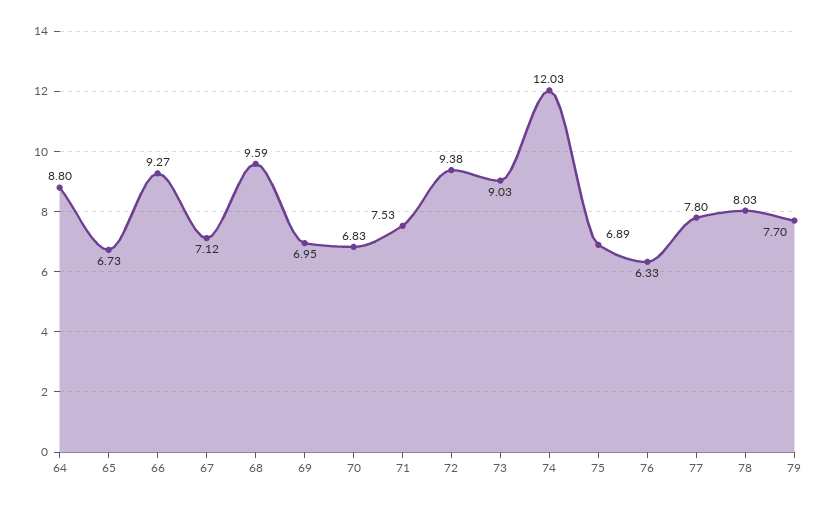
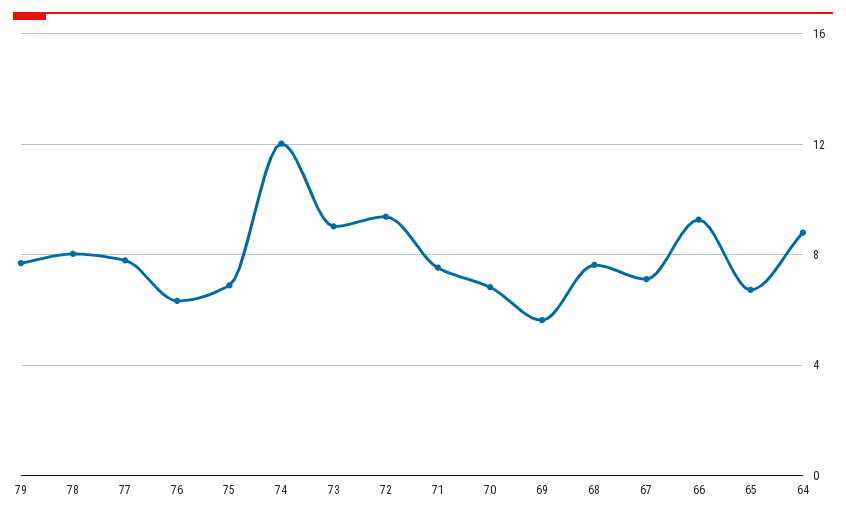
68: 9.59 -> 7.5
69: 6.95 -> 5.5

